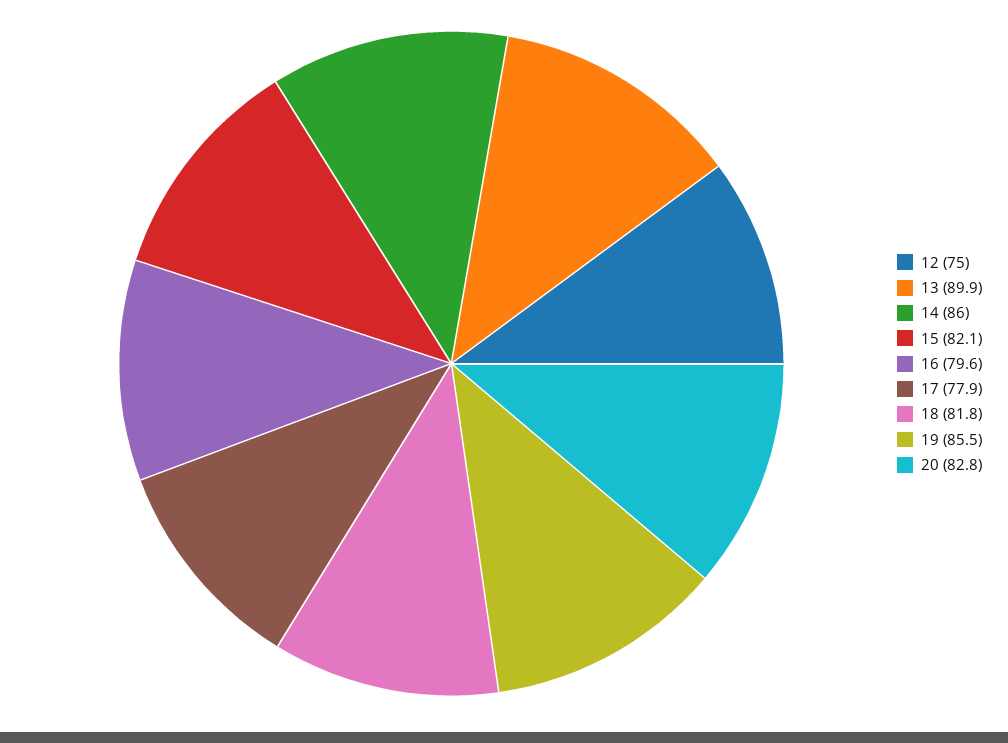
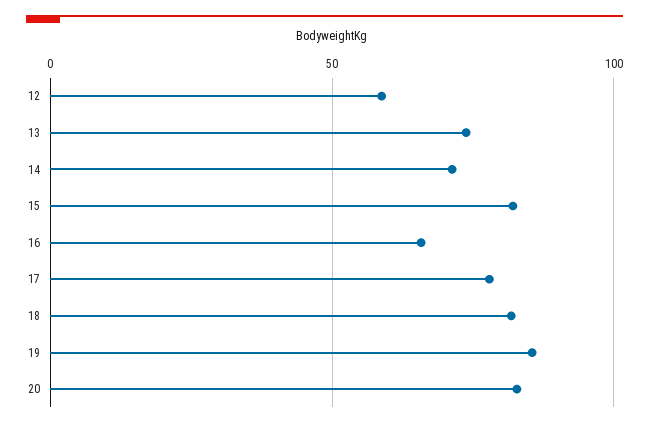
12: 75 -> 60
13: 89.9 -> 75
14: 86 -> 70
16: 79.6 -> 65

